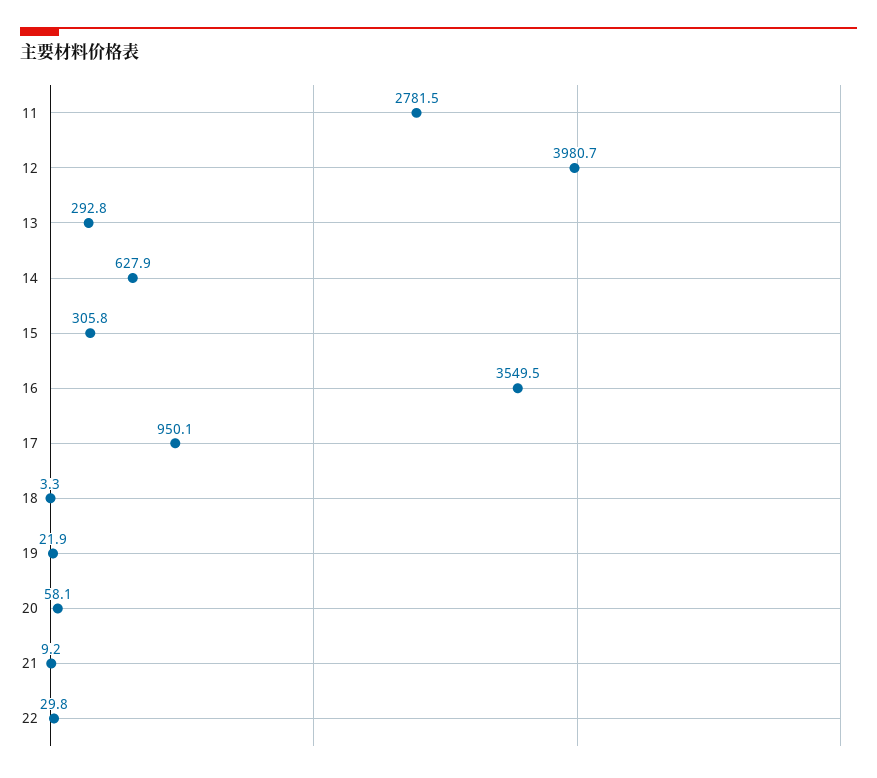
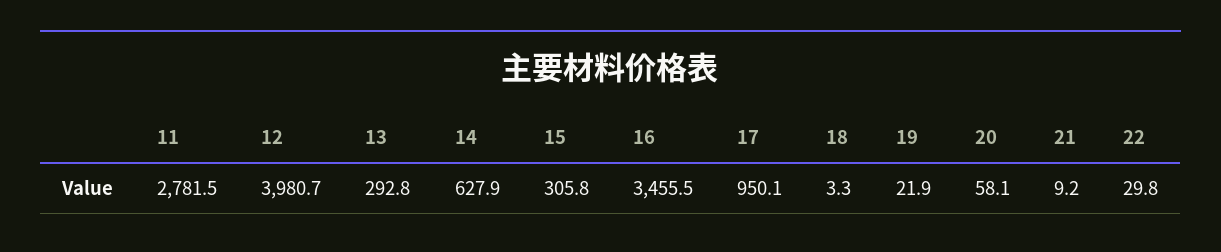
16: 3549.5 -> 3455.5

